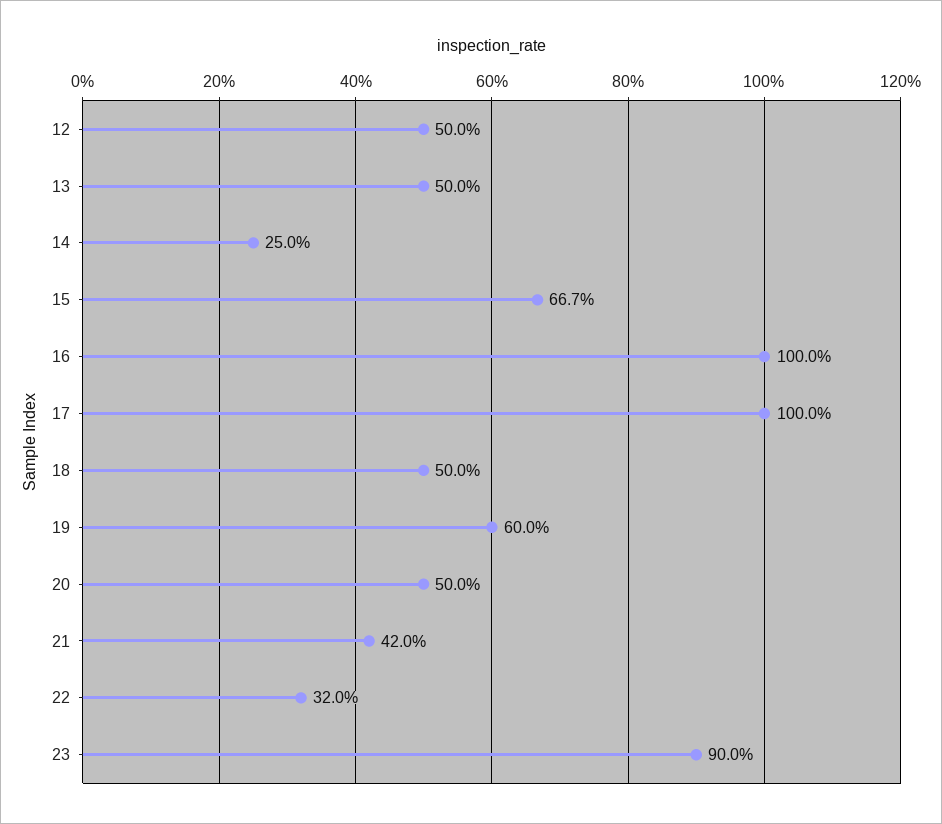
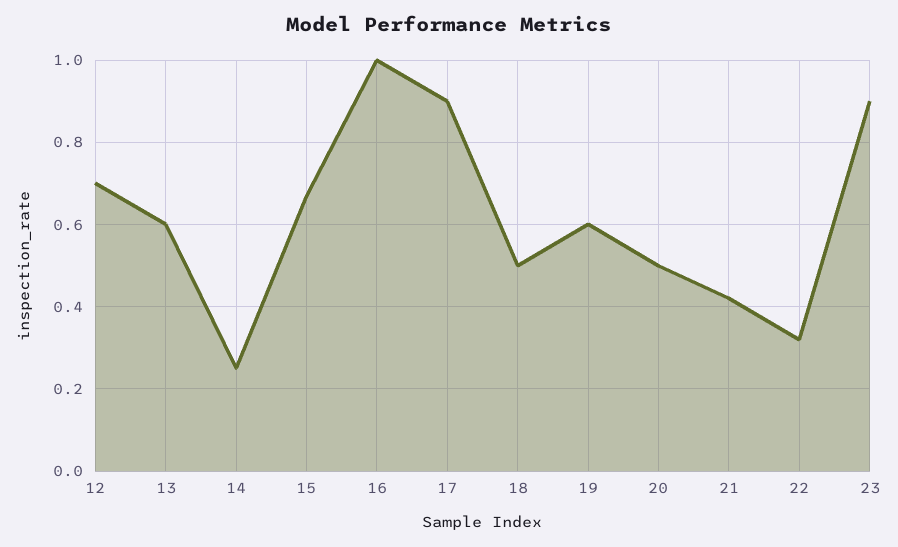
12: 0.5 -> 0.7
13: 0.5 -> 0.6
17: 1 -> 0.9

